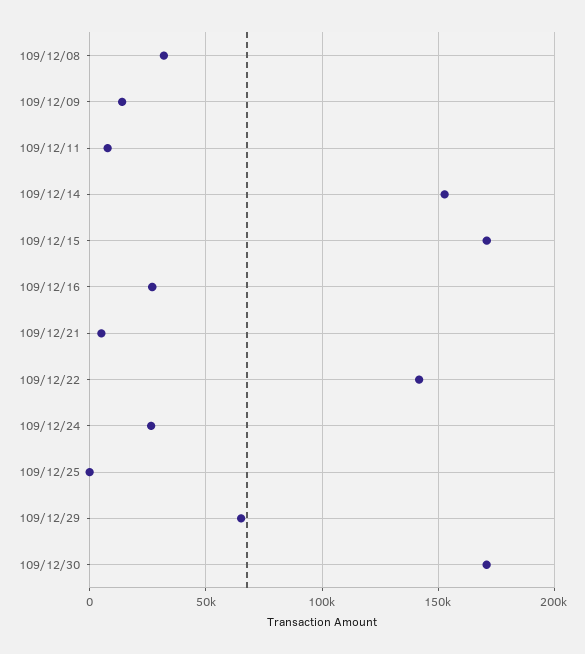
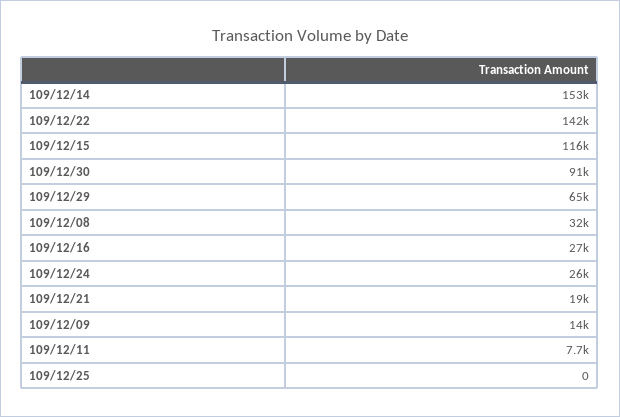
109/12/15: 170000 -> 116000
109/12/21: 5000 -> 19000
109/12/30: 170000 -> 91000

